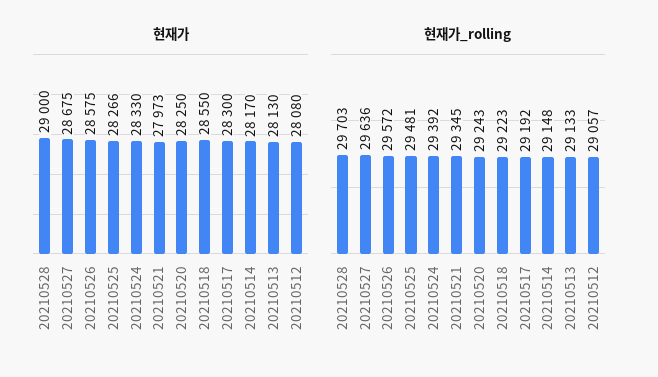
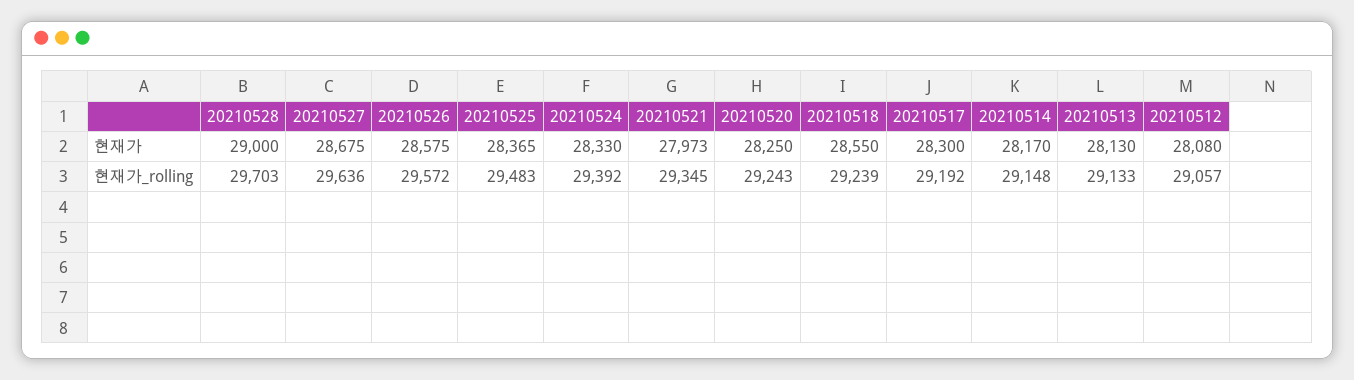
현재가, 20210525: 28266 -> 28365
현재가_rolling, 20210525: 29481 -> 29483
현재가_rolling, 20210518: 29223 -> 29239

